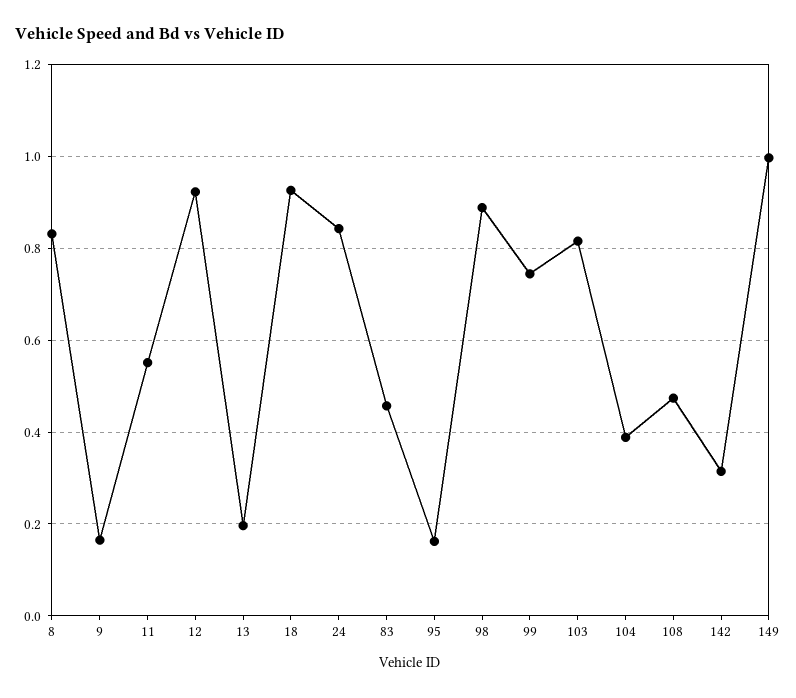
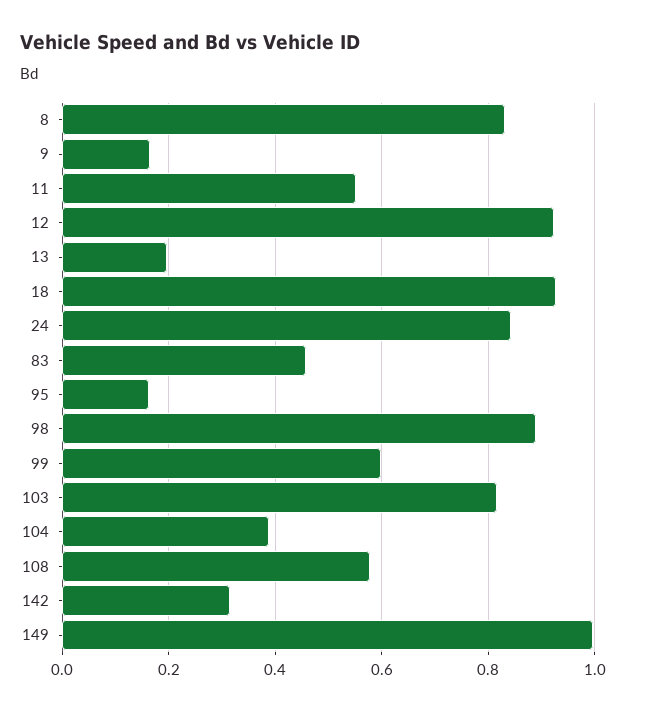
99: 0.74 -> 0.6
108: 0.48 -> 0.58

